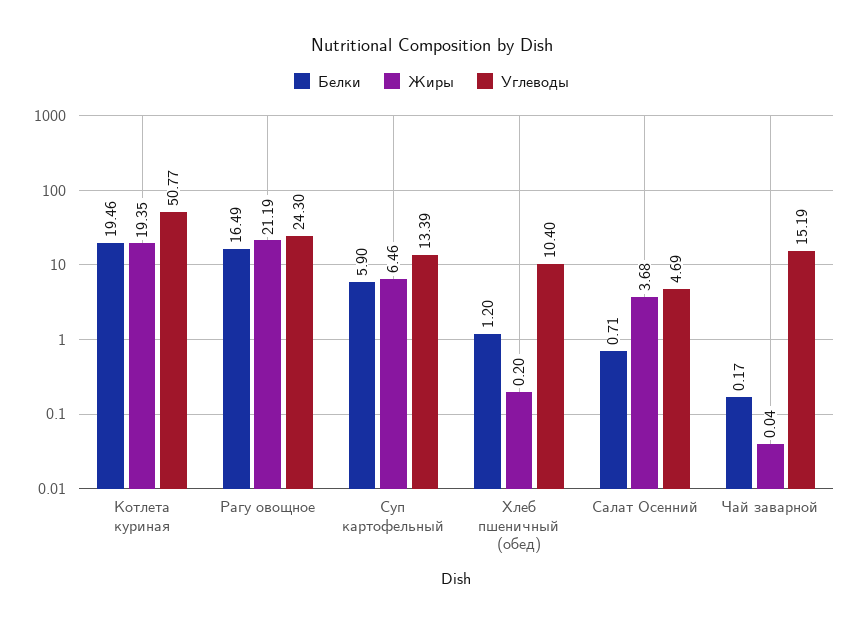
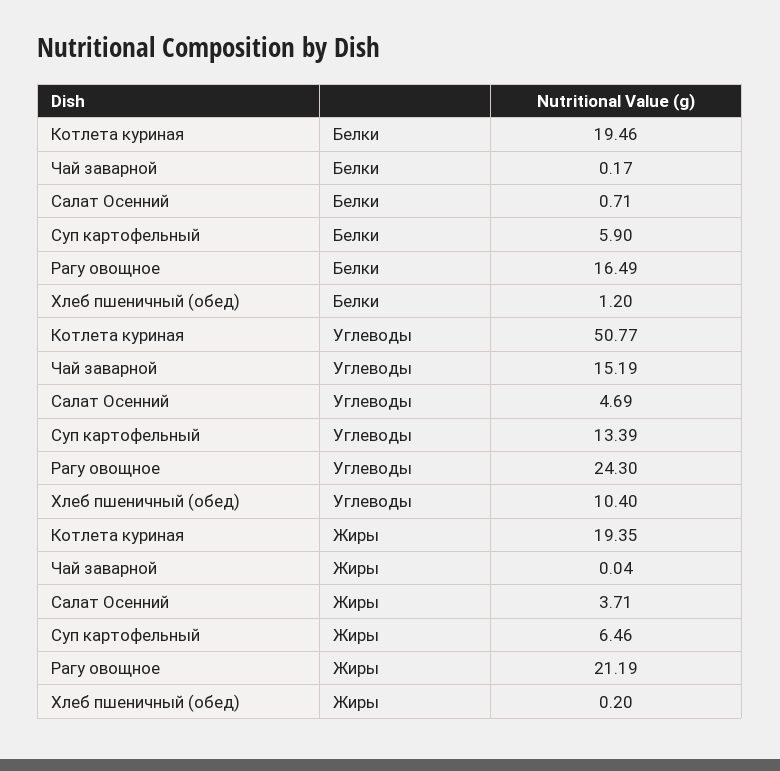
Жиры, Салат Осенний: 3.68 -> 3.71

